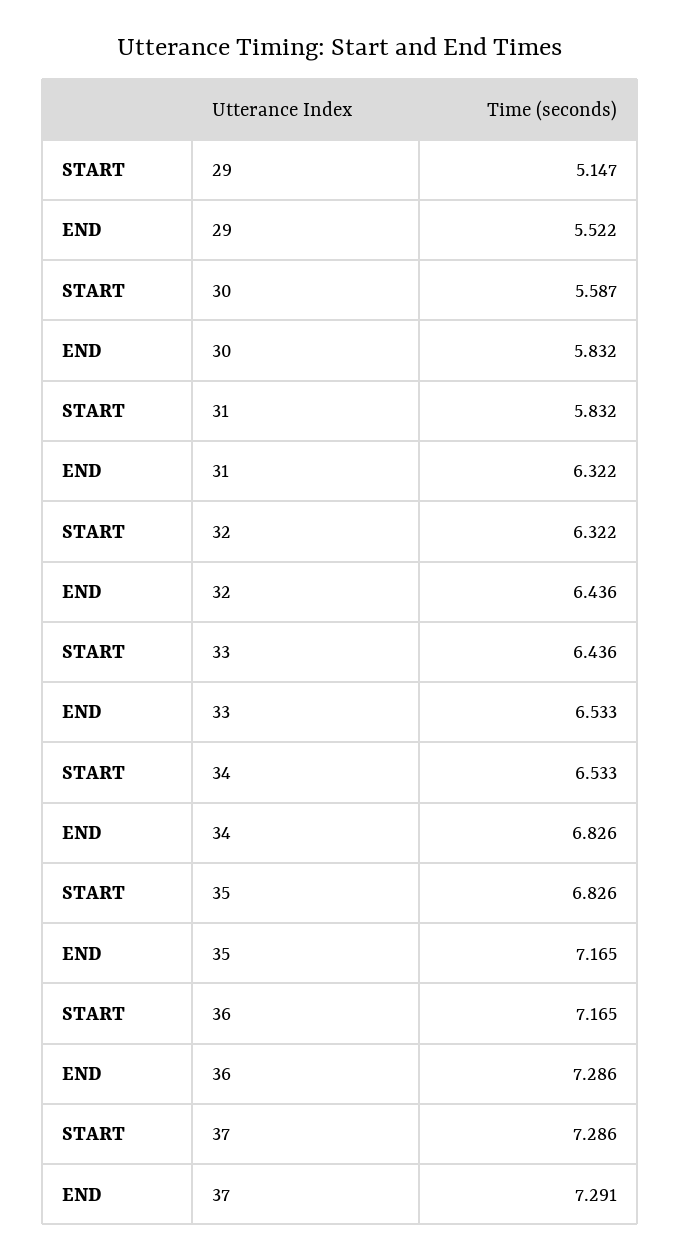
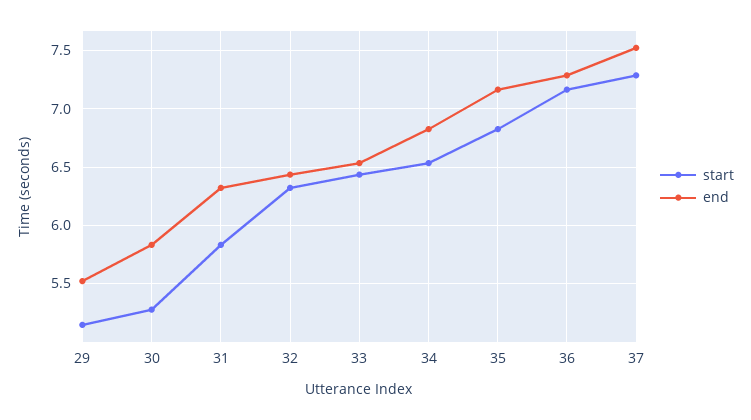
START, 30: 5.587 -> 5.3
END, 37: 7.291 -> 7.5

